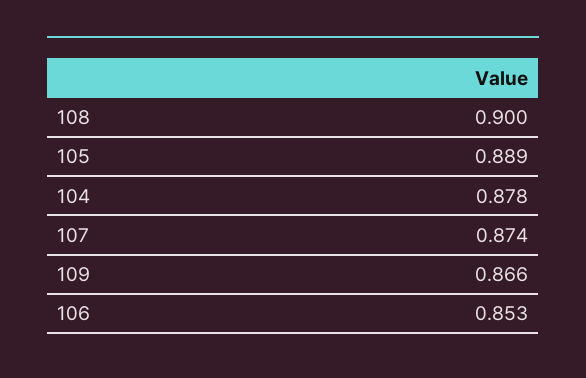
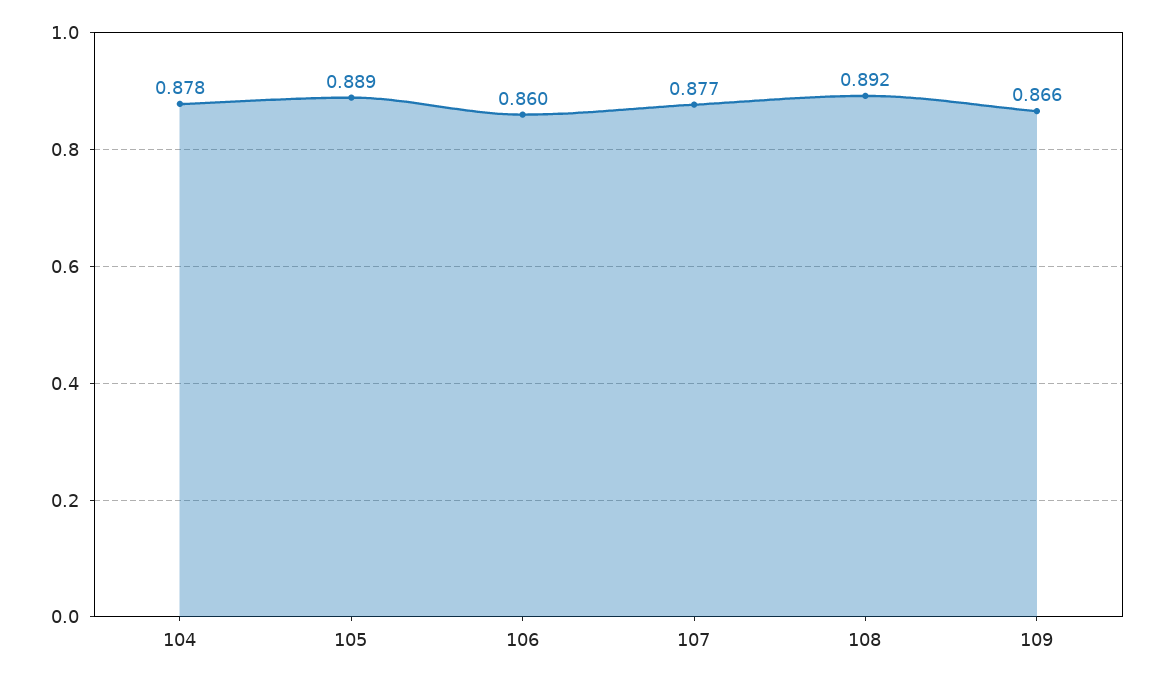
108: 0.9 -> 0.892
107: 0.874 -> 0.877
106: 0.853 -> 0.86

